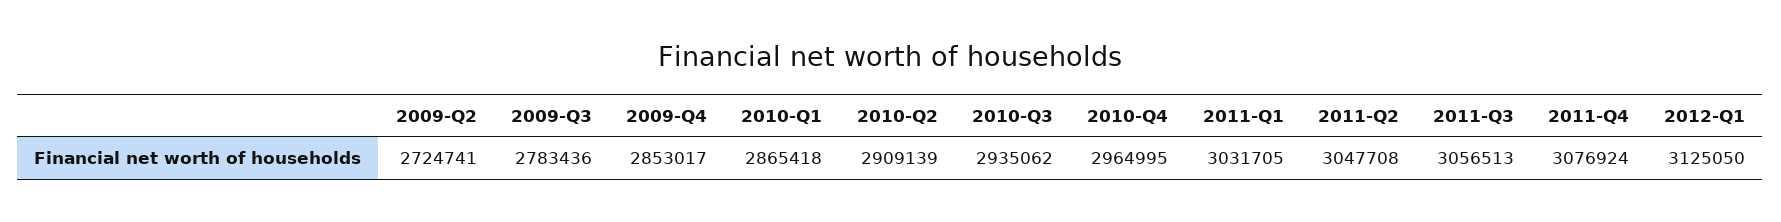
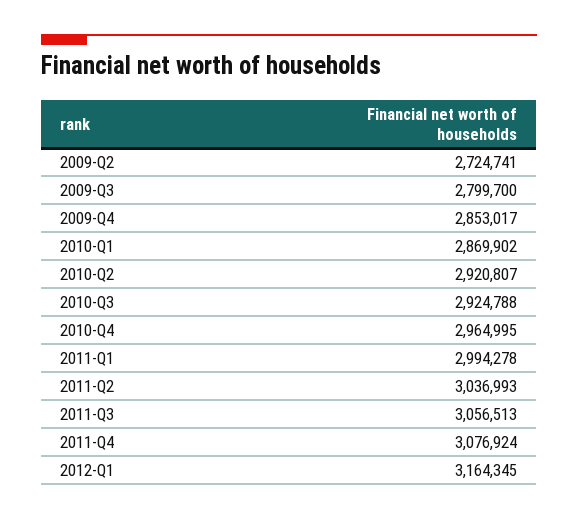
2009-Q3: 2783436 -> 2799700
2010-Q1: 2865418 -> 2869902
2010-Q2: 2909139 -> 2920807
2010-Q3: 2935062 -> 2924788
2011-Q1: 3031705 -> 2994278
2011-Q2: 3047708 -> 3036993
2012-Q1: 3125050 -> 3164345

